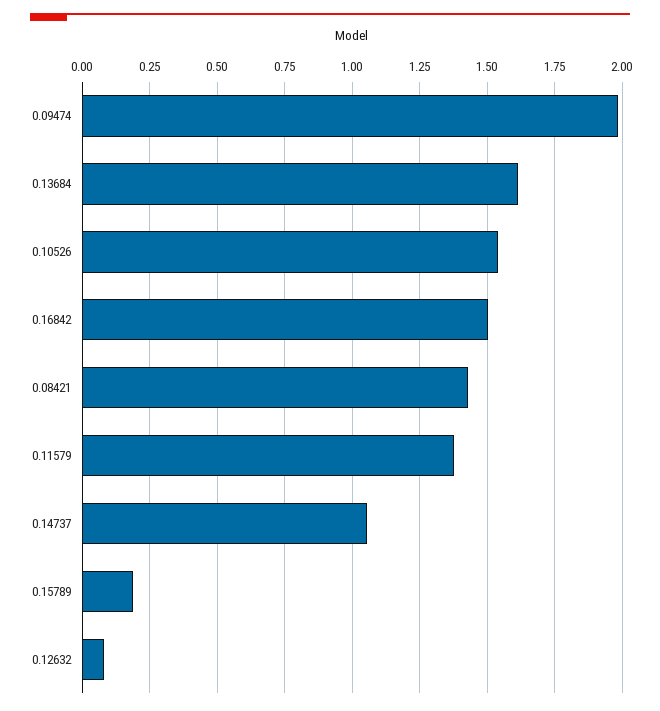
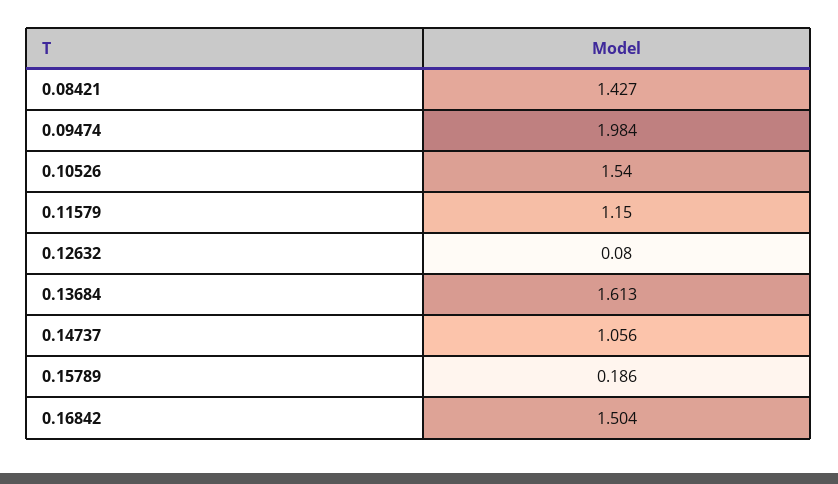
0.11579: 1.375 -> 1.15

